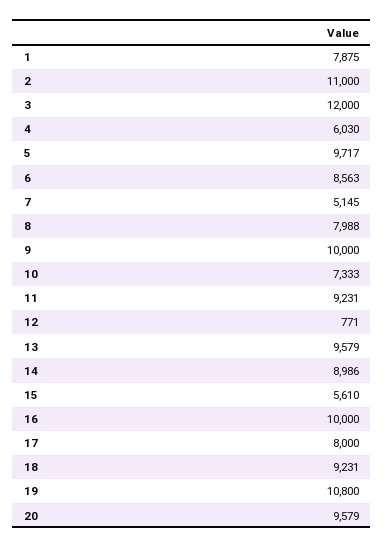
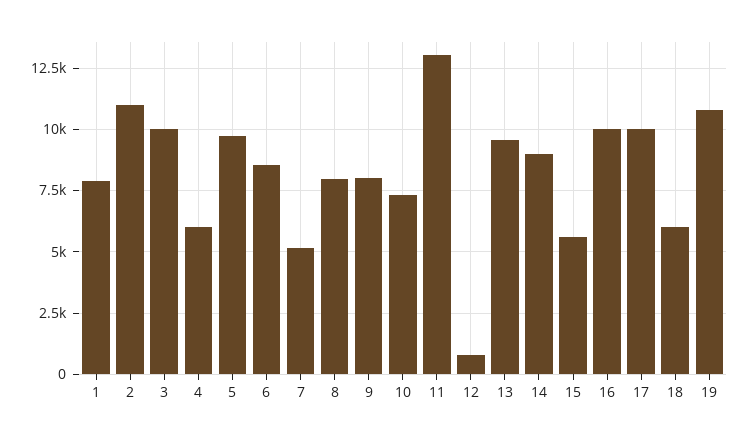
3: 12000 -> 10000
9: 10000 -> 8000
11: 9231 -> 13000
17: 8000 -> 10000
18: 9231 -> 6000
20: 9579 -> none

